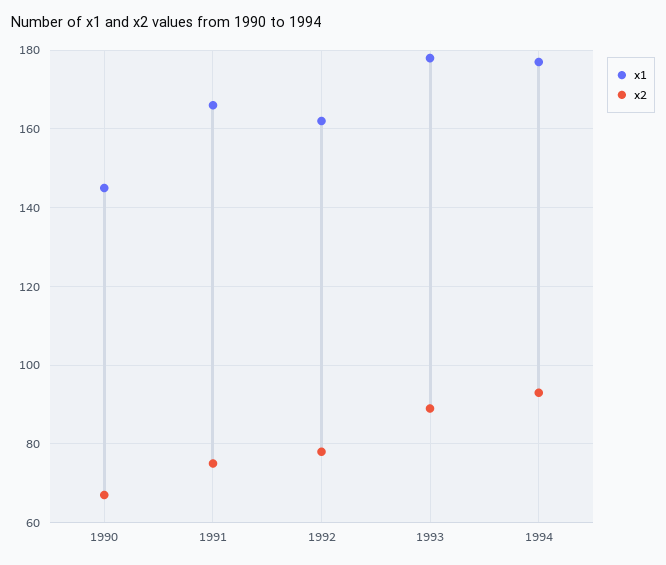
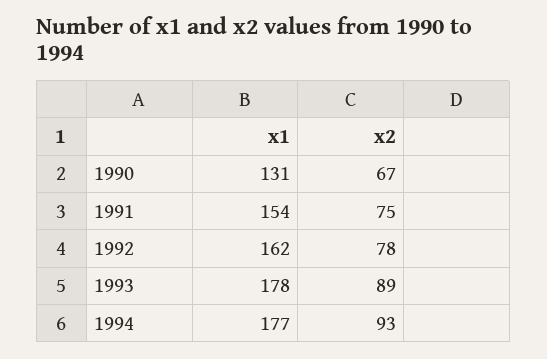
x1, 1990: 145 -> 131
x1, 1991: 165 -> 154

